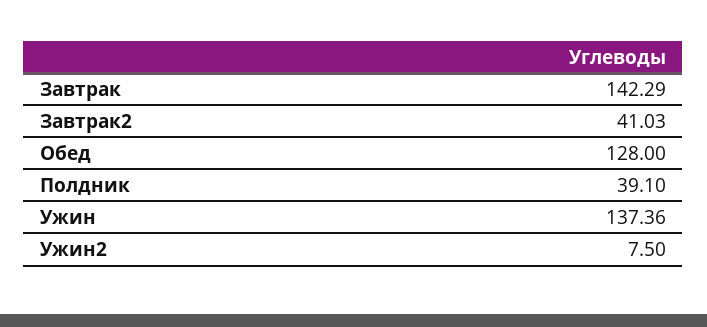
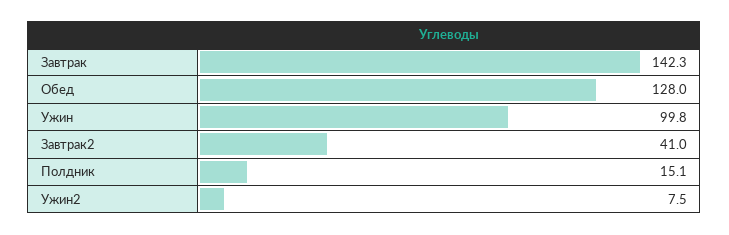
Полдник: 39.1 -> 15.1
Ужин: 137.36 -> 99.8

